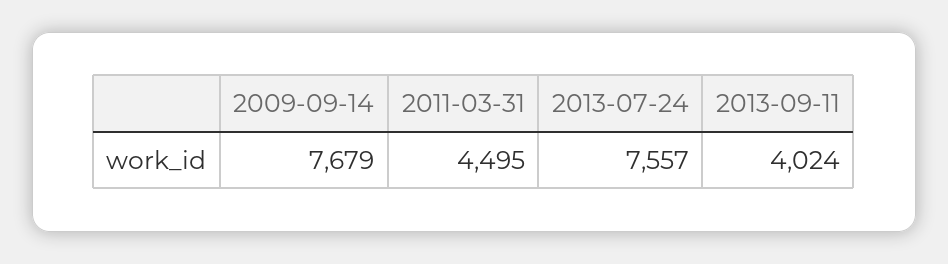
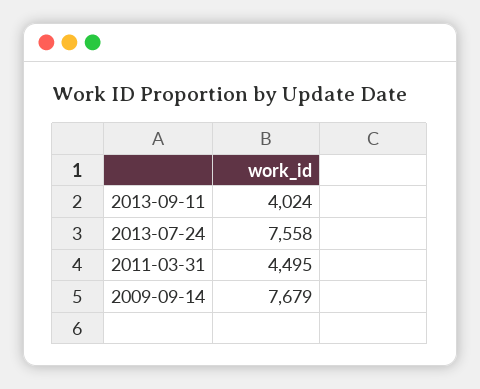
2013-07-24: 7557 -> 7558

